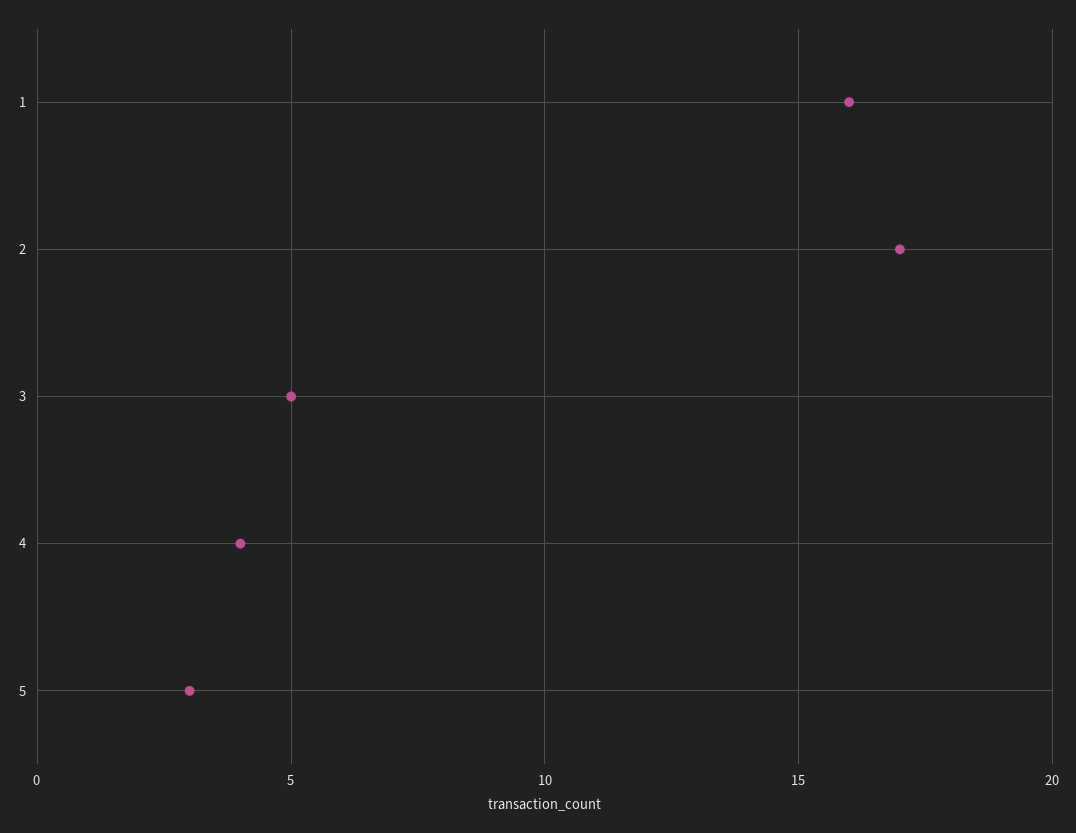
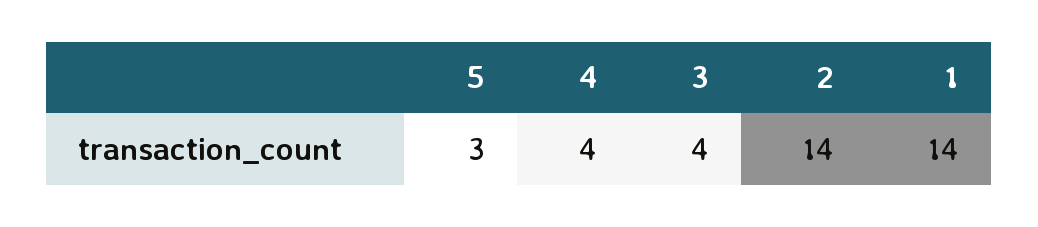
1: 16 -> 14
2: 17 -> 14
3: 5 -> 4

